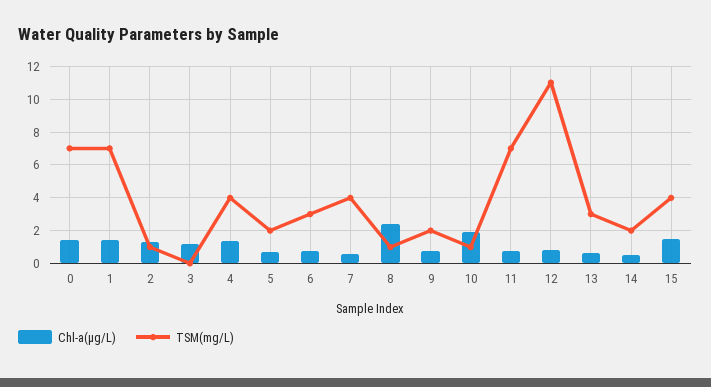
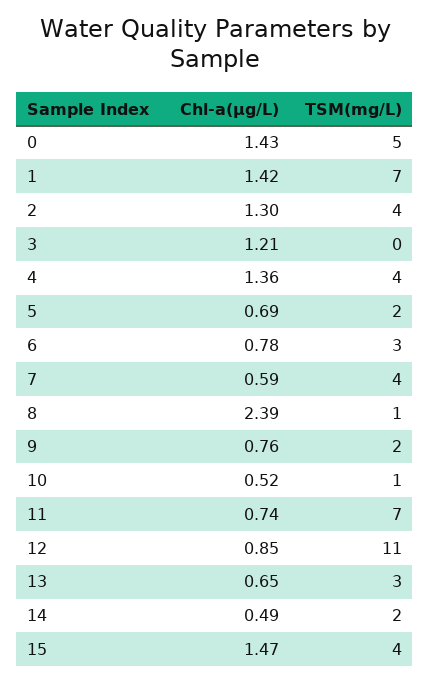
TSM(mg/L), 0: 7 -> 5
TSM(mg/L), 2: 1 -> 4
Chl-a(μg/L), 10: 2 -> 0.52

